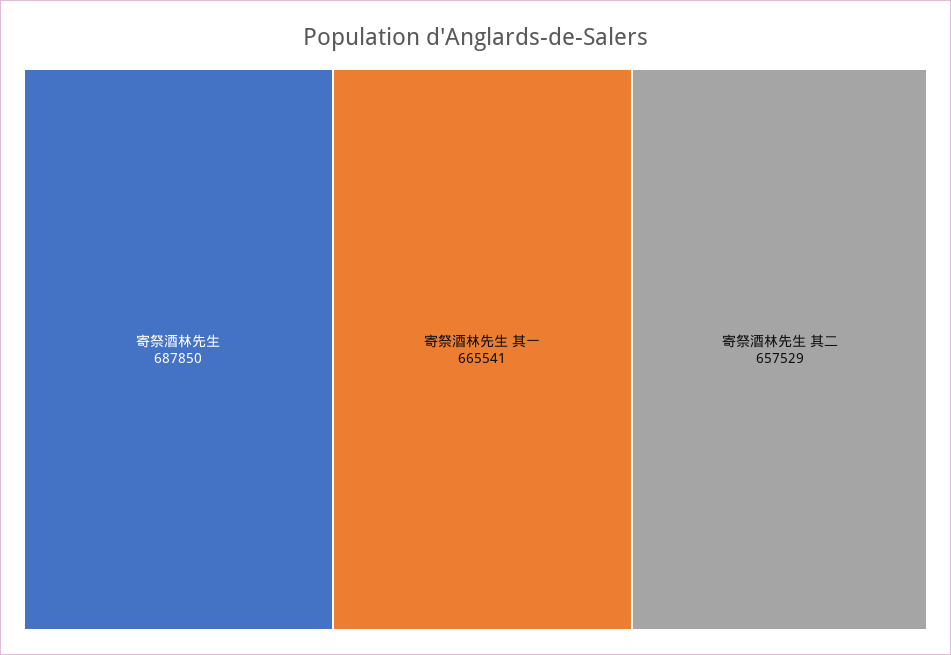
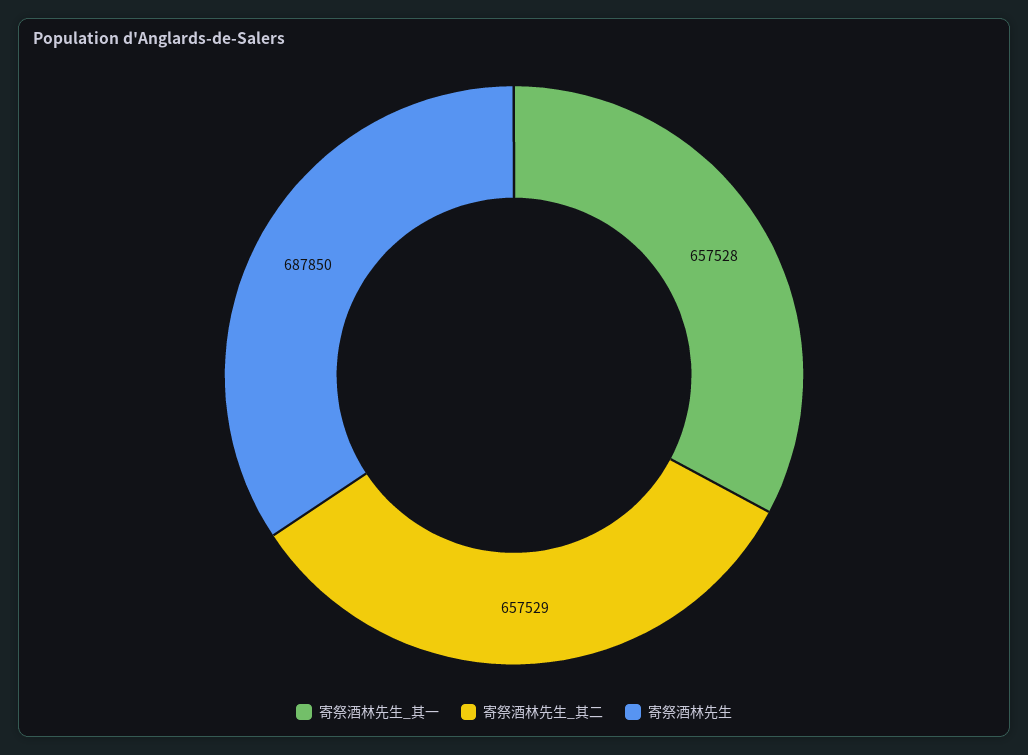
寄祭酒林先生 其一: 665541 -> 657528

